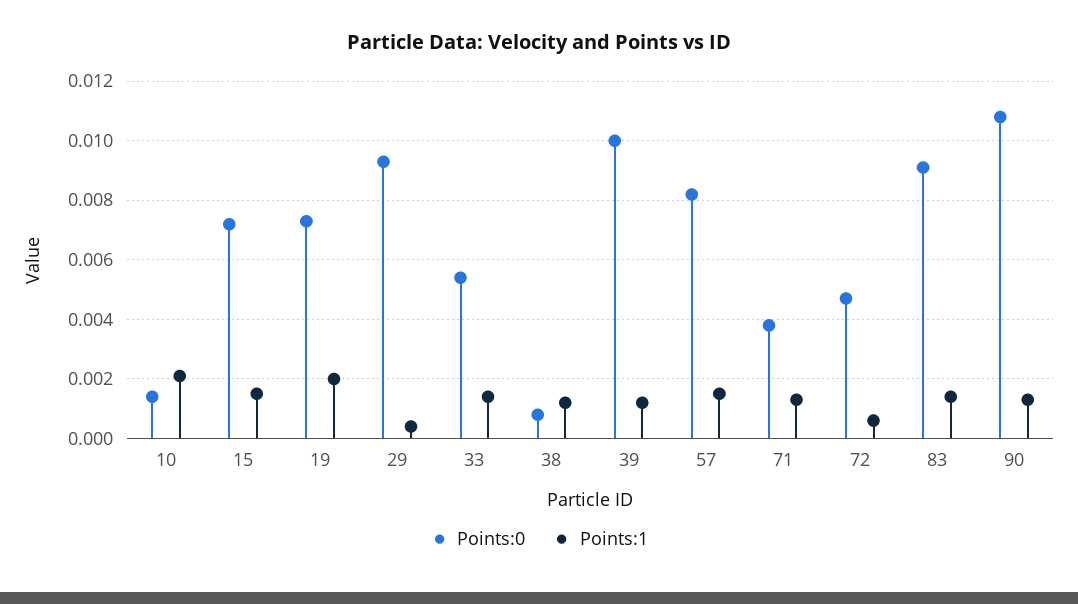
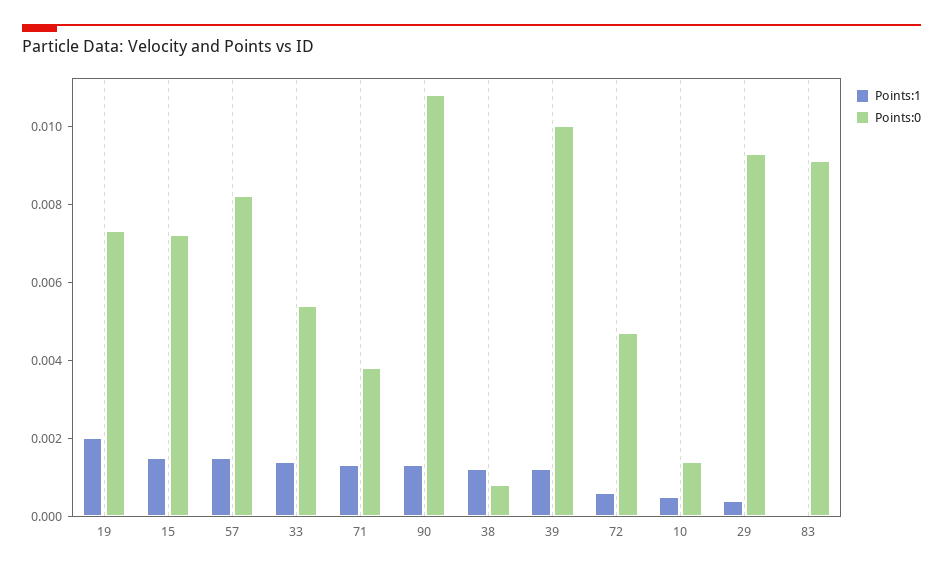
Points:1, 10: 0.002 -> 0.0005
Points:1, 83: 0.0015 -> 0

